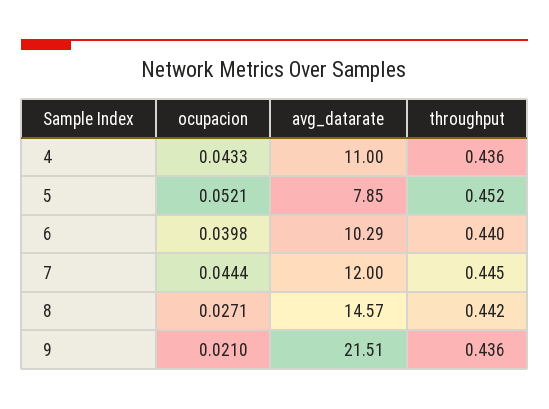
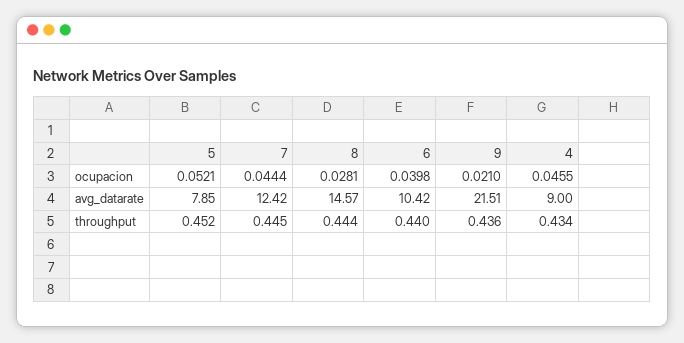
ocupacion, 4: 0.0433 -> 0.0455
avg_datarate, 4: 11 -> 9
throughput, 4: 0.436 -> 0.434
avg_datarate, 6: 10.29 -> 10.42
avg_datarate, 7: 12 -> 12.42
ocupacion, 8: 0.0271 -> 0.0281
throughput, 8: 0.442 -> 0.444

